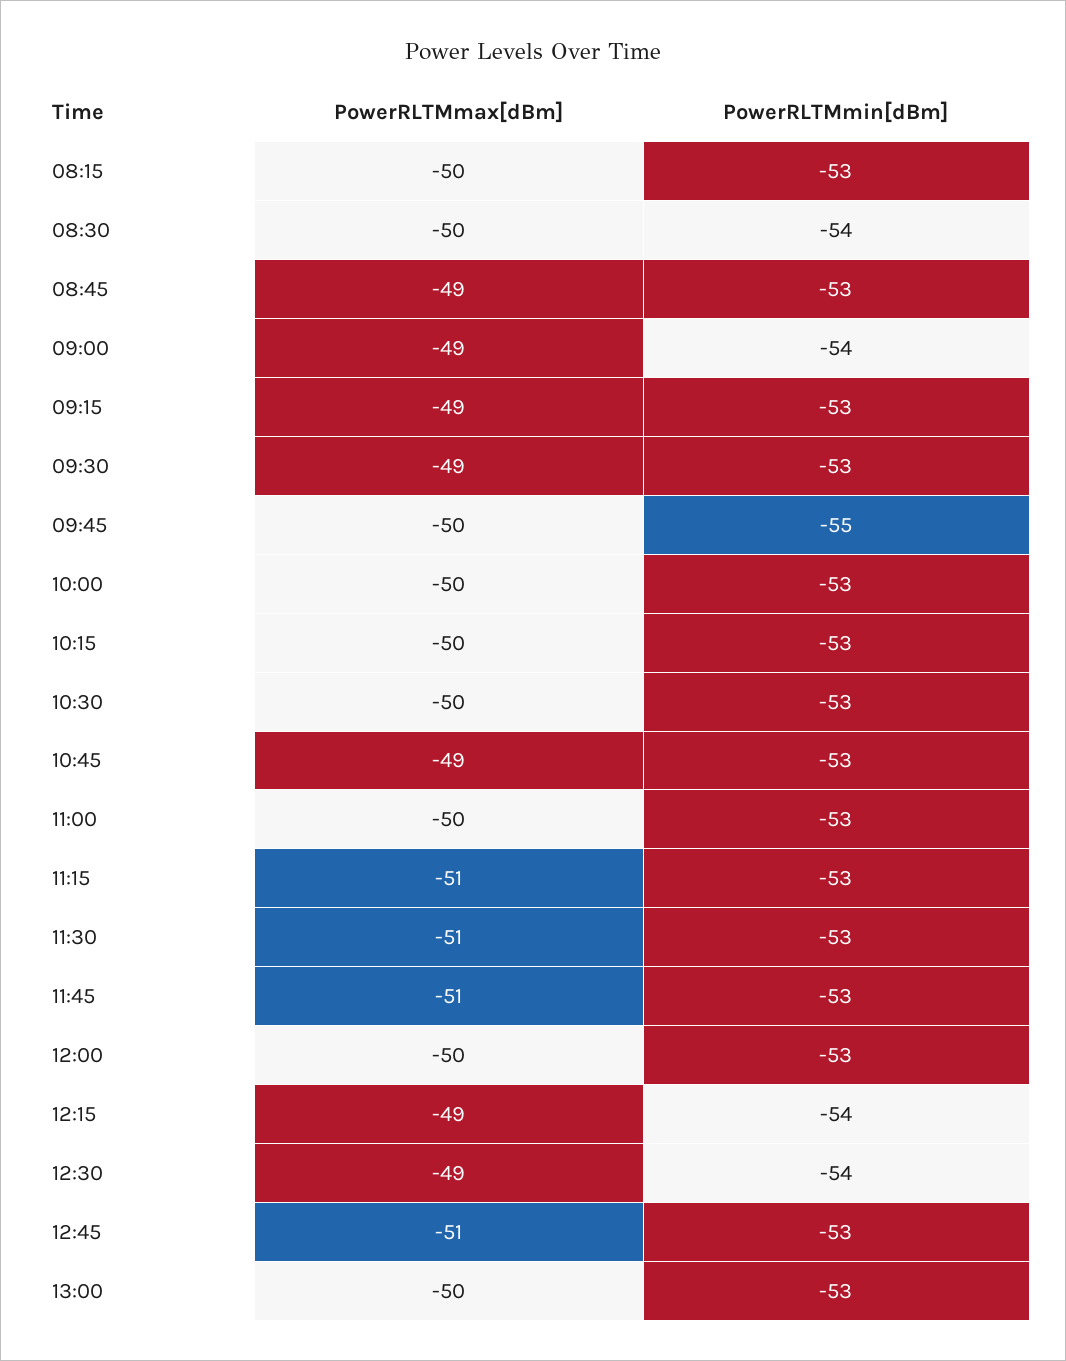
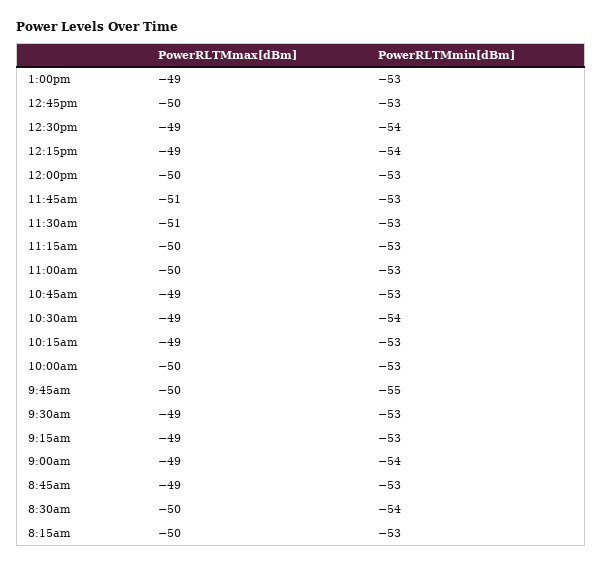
PowerRLTMmax[dBm], 10:15: -50 -> -49
PowerRLTMmax[dBm], 10:30: -50 -> -49
PowerRLTMmin[dBm], 10:30: -53 -> -54
PowerRLTMmax[dBm], 11:15: -51 -> -50
PowerRLTMmax[dBm], 12:45: -51 -> -50
PowerRLTMmax[dBm], 13:00: -50 -> -49

